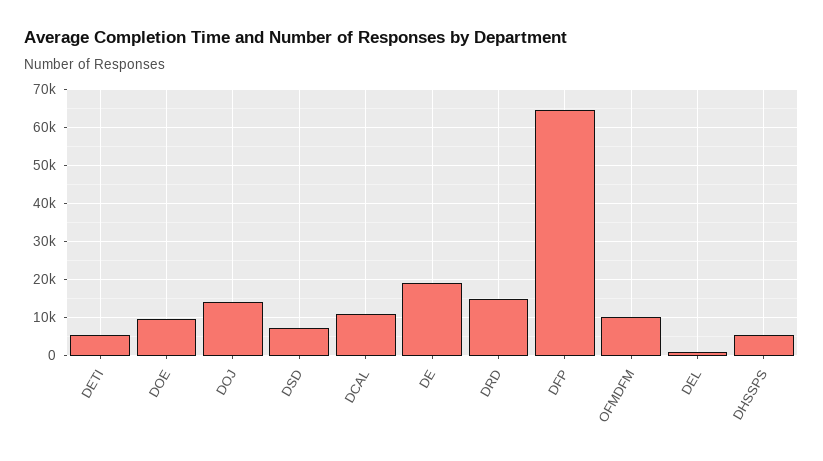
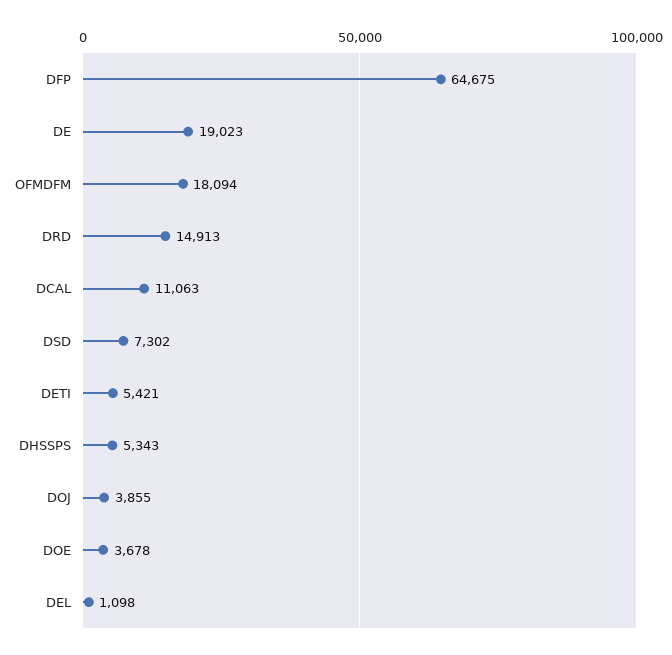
DOE: 10000 -> 3678
DOJ: 14000 -> 3855
OFMDFM: 10000 -> 18094

